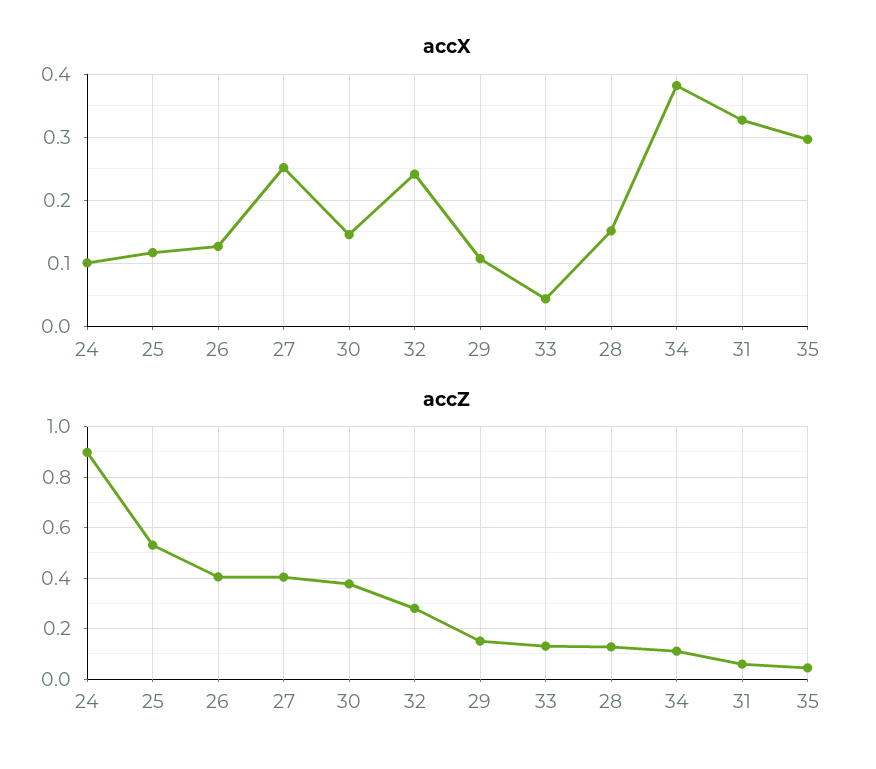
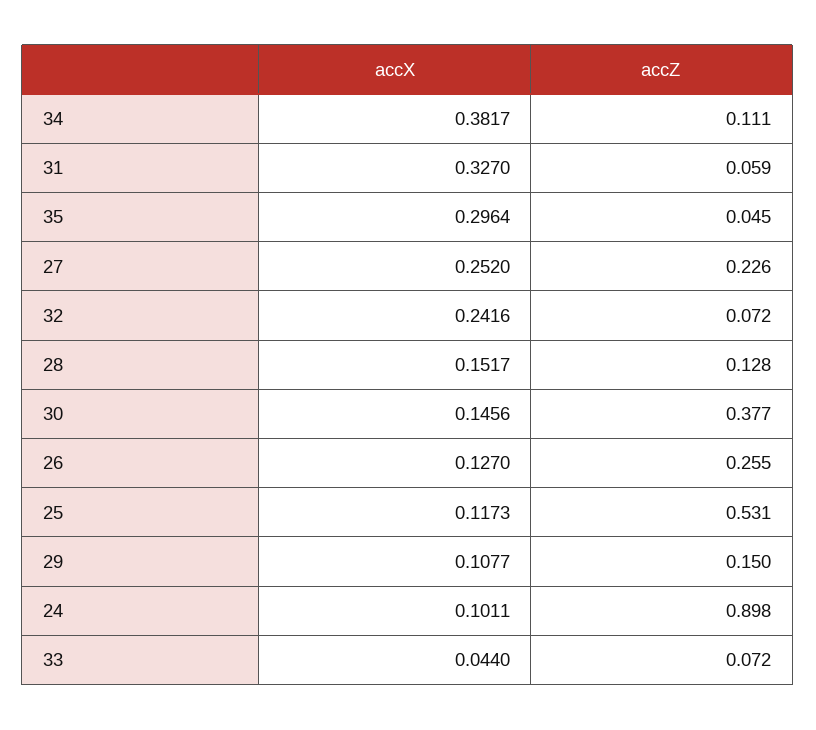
accZ, 26: 0.4 -> 0.255
accZ, 27: 0.4 -> 0.226
accZ, 32: 0.275 -> 0.072
accZ, 33: 0.125 -> 0.072

